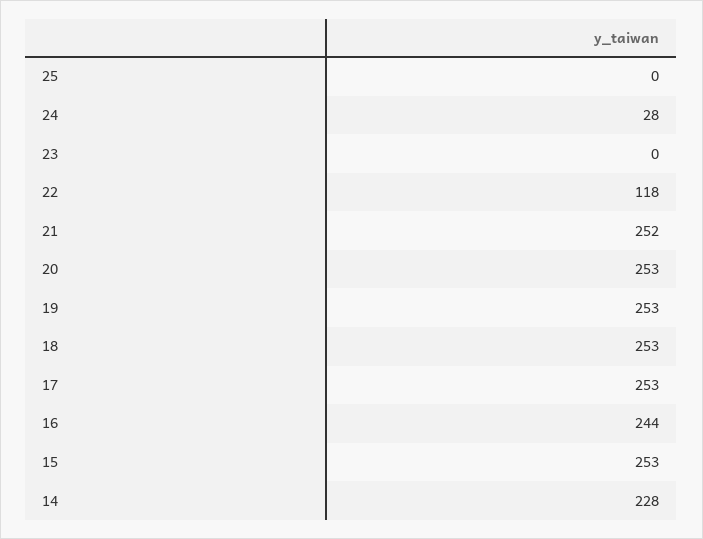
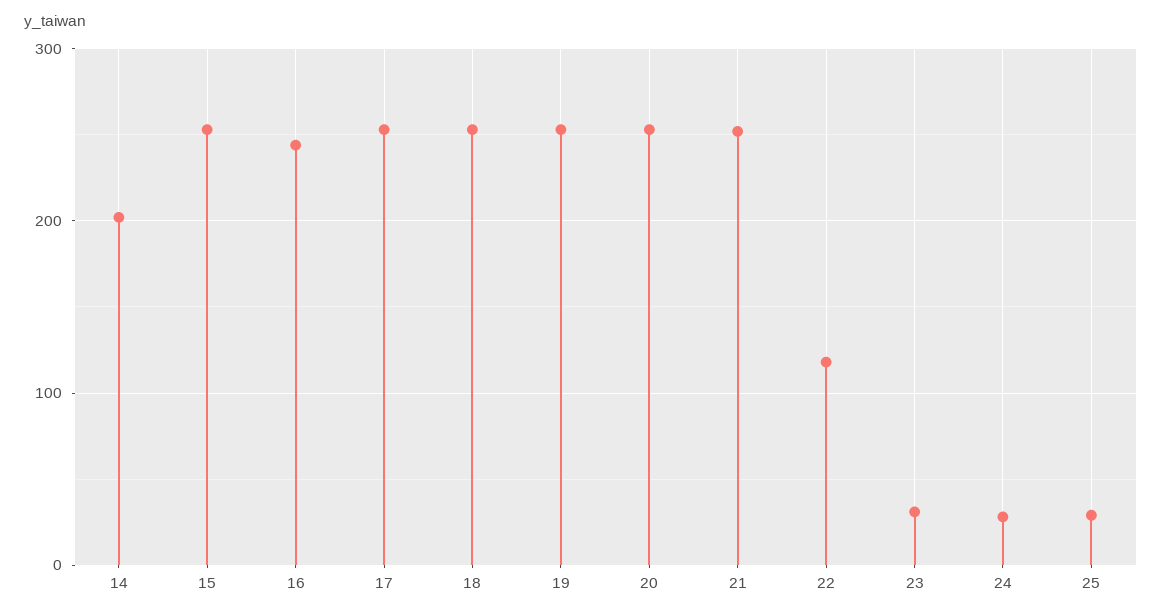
25: 0 -> 30
23: 0 -> 30
14: 228 -> 200

